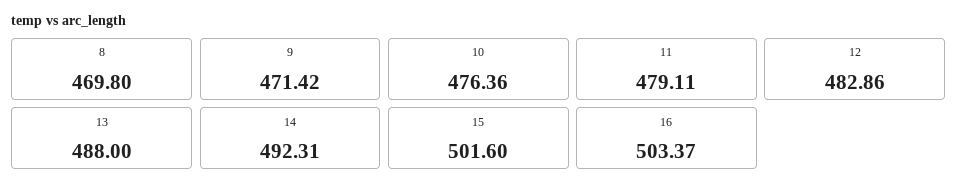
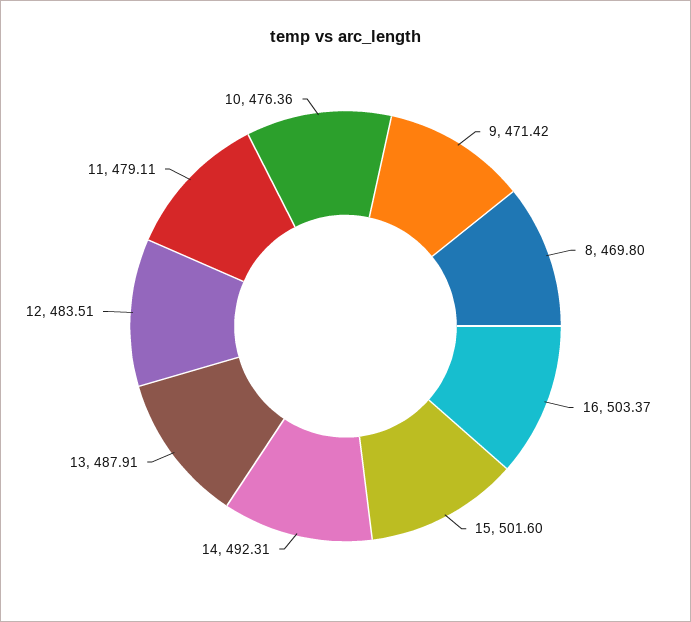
12: 482.86 -> 483.51
13: 488 -> 487.91

